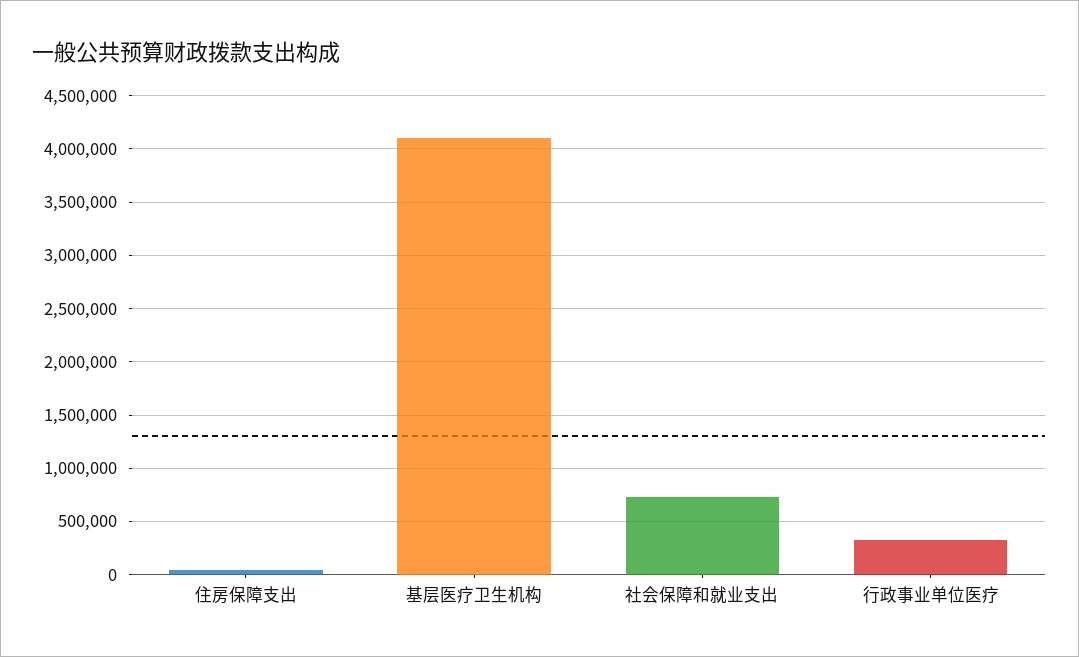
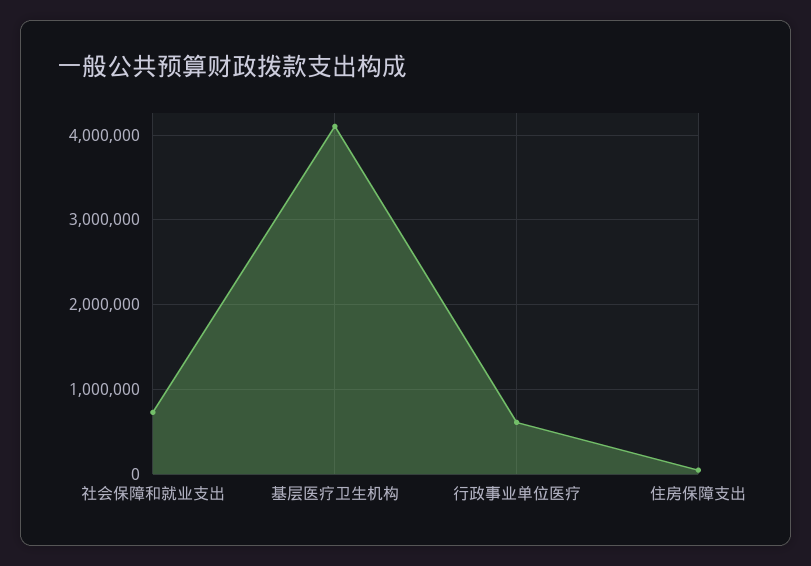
行政事业单位医疗: 300000 -> 600000

